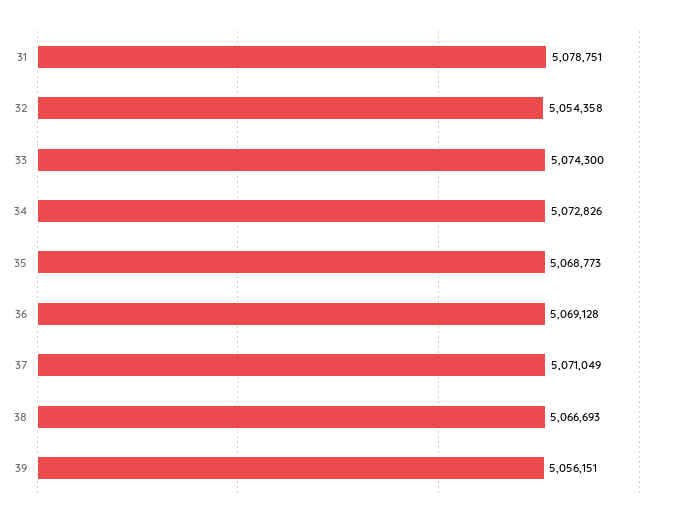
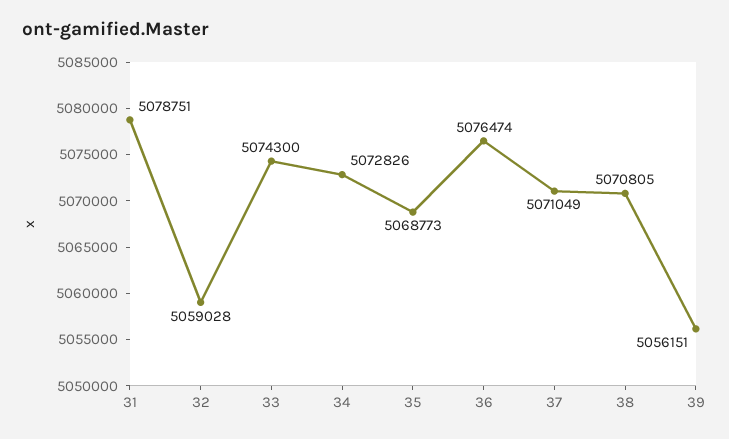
32: 5054358 -> 5059028
36: 5069128 -> 5076474
38: 5066693 -> 5070805

